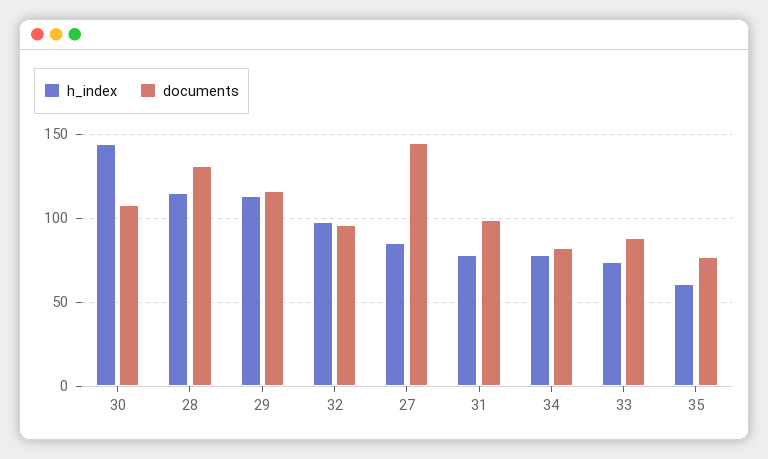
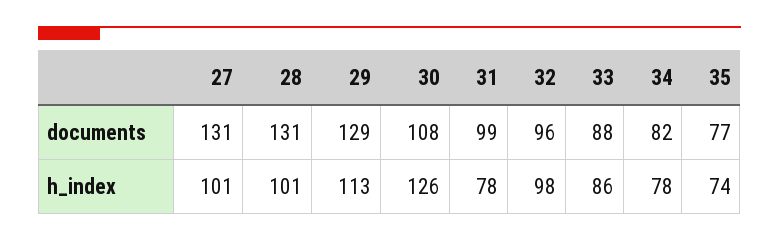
h_index, 30: 145 -> 126
h_index, 28: 115 -> 101
documents, 29: 115 -> 129
h_index, 27: 85 -> 101
documents, 27: 145 -> 131
h_index, 33: 75 -> 86
h_index, 35: 60 -> 74

